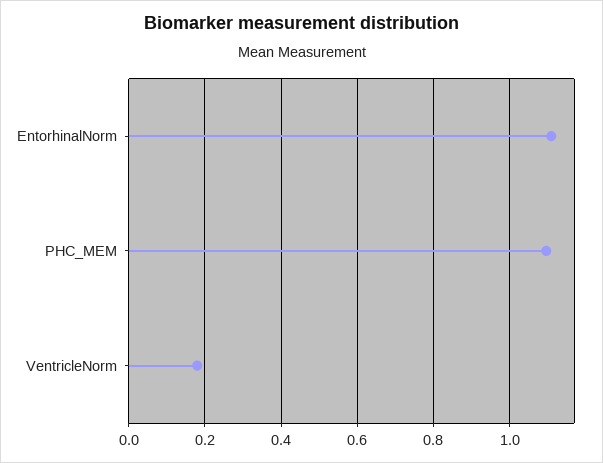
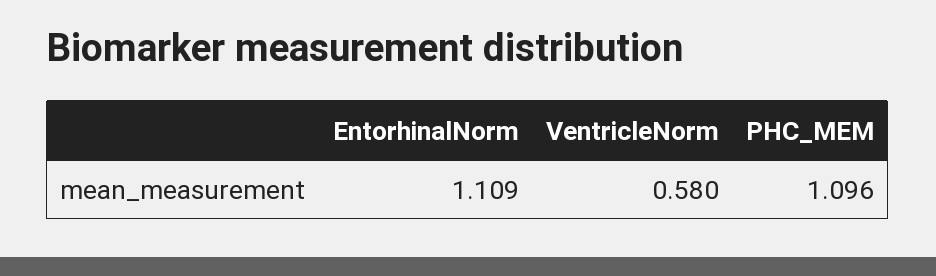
VentricleNorm: 0.18 -> 0.58

